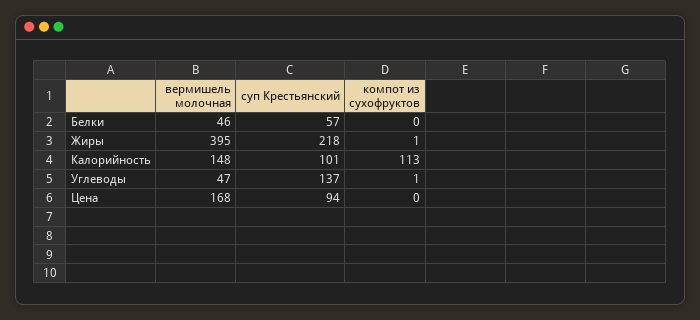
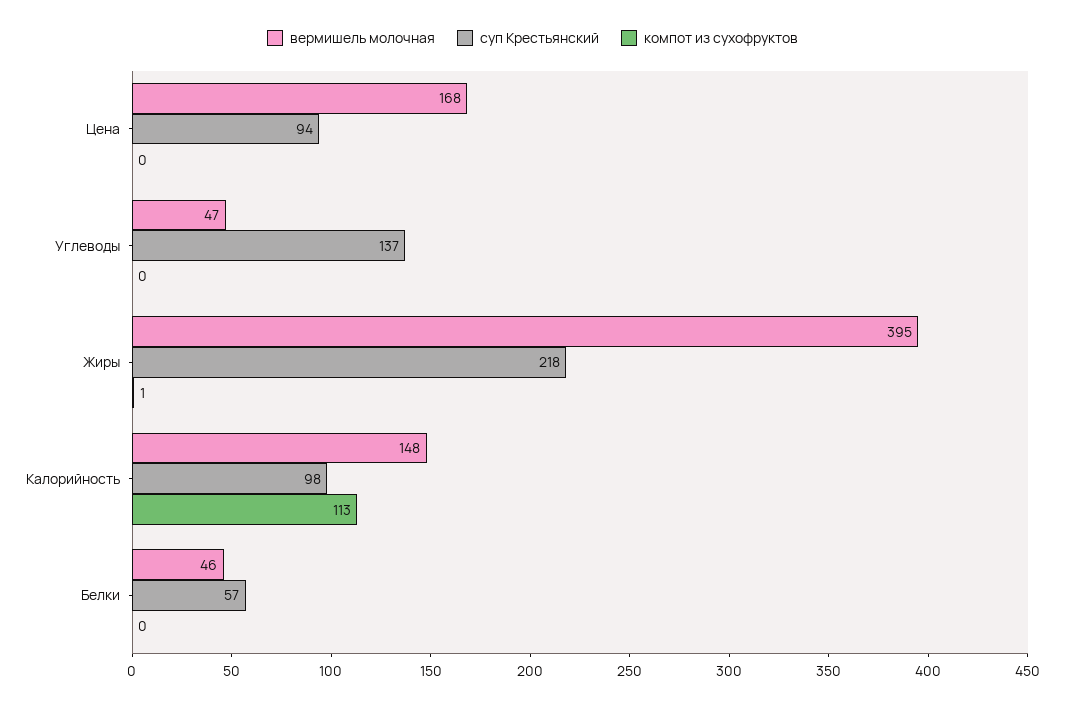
суп Крестьянский, Калорийность: 101 -> 98
компот из сухофруктов, Углеводы: 1 -> 0

